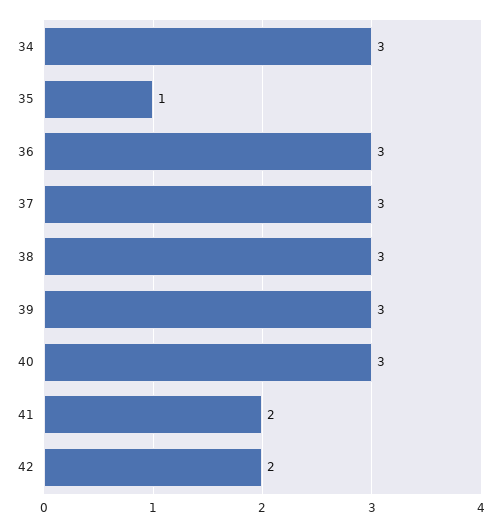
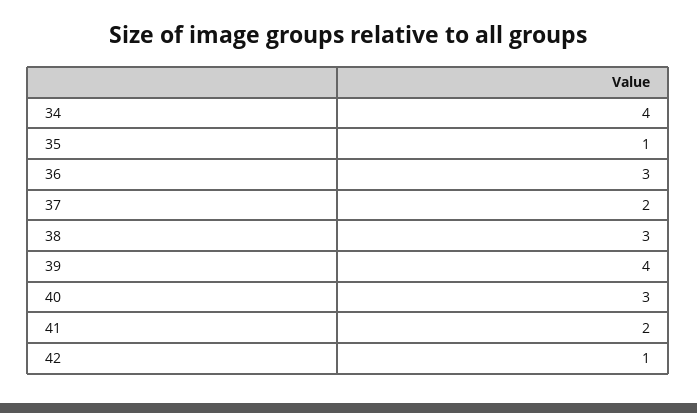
34: 3 -> 4
37: 3 -> 2
39: 3 -> 4
42: 2 -> 1

